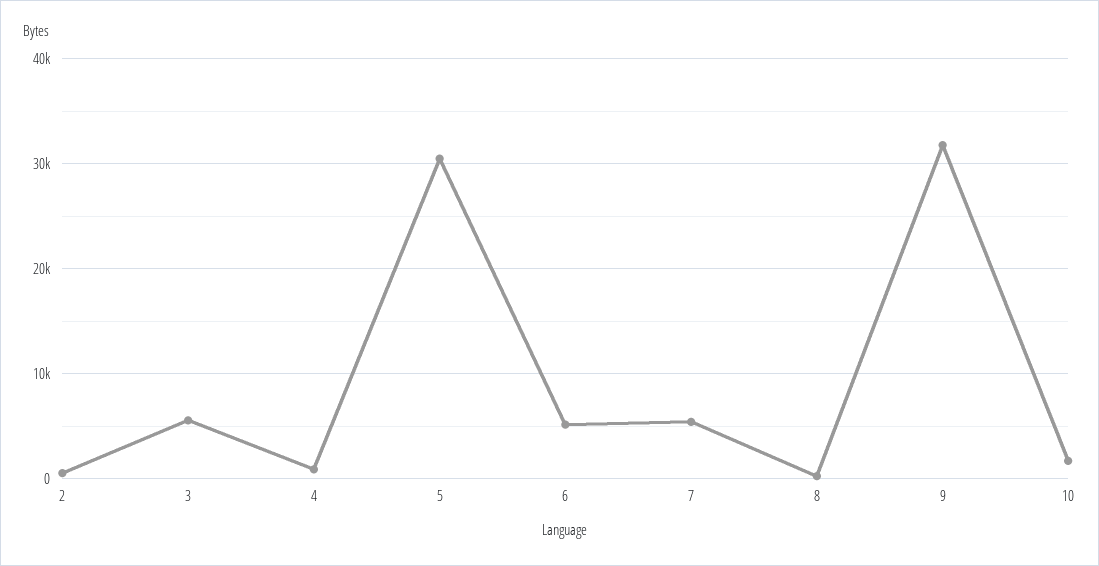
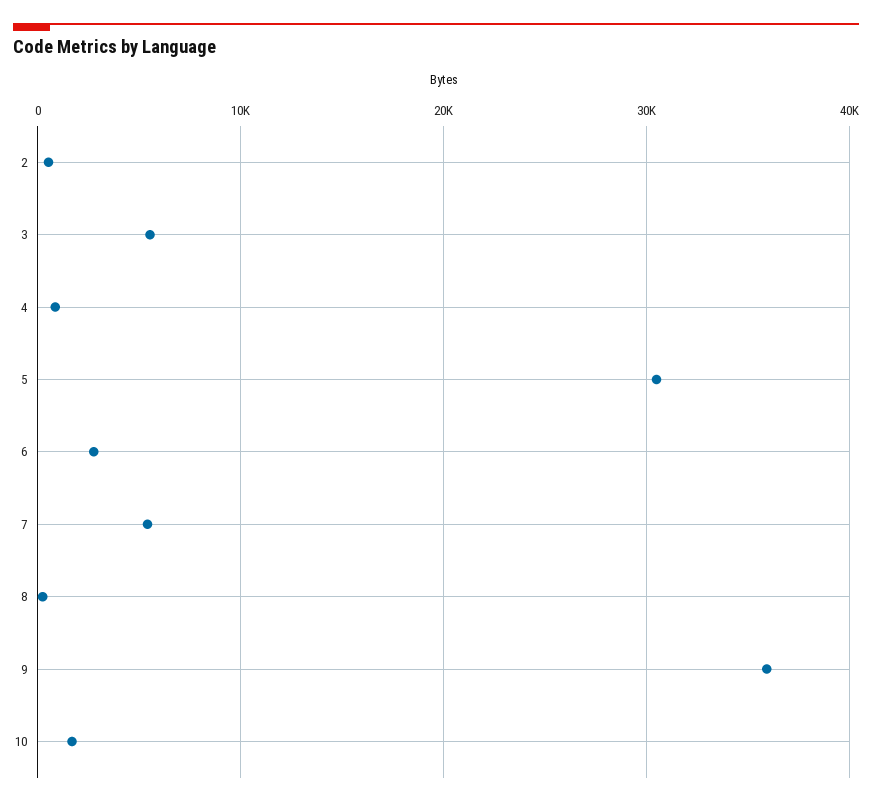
6: 5000 -> 3000
9: 32000 -> 36000

